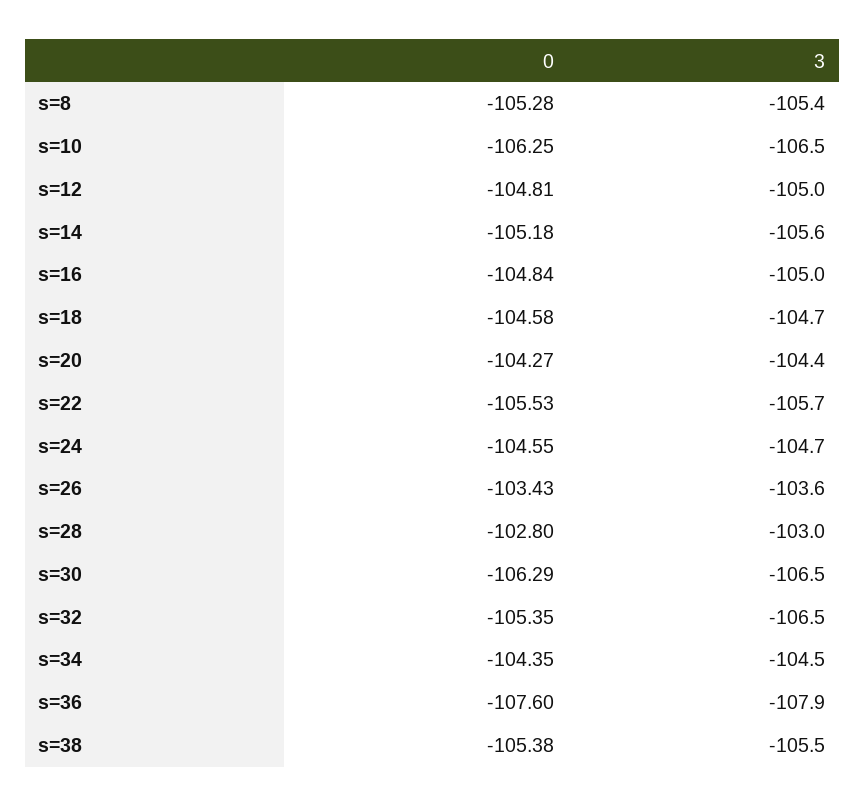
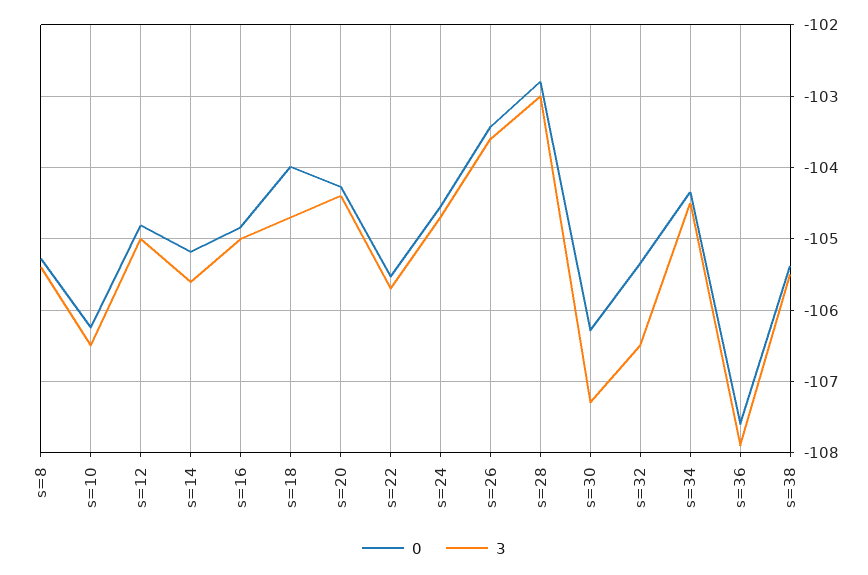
0, s=18: -104.58 -> -104
3, s=30: -106.5 -> -107.3

